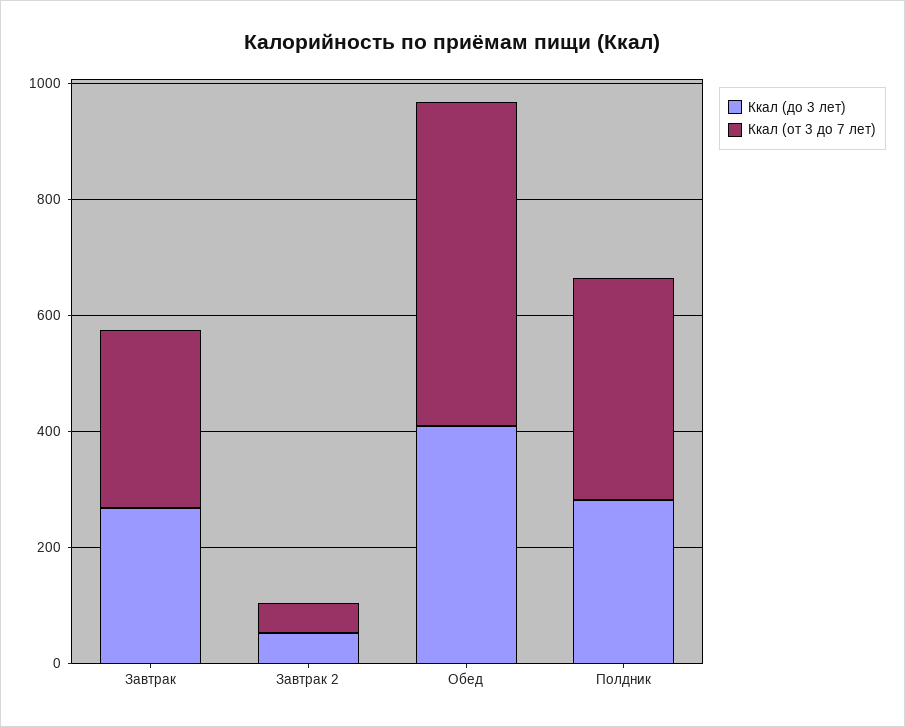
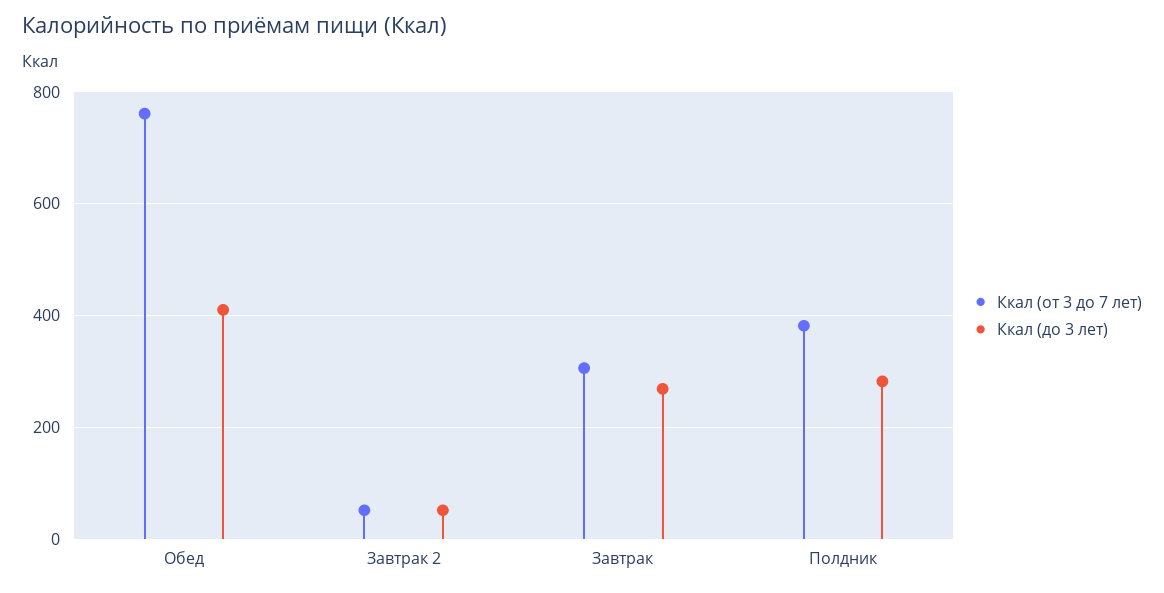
Ккал (от 3 до 7 лет), Обед: 550 -> 760

